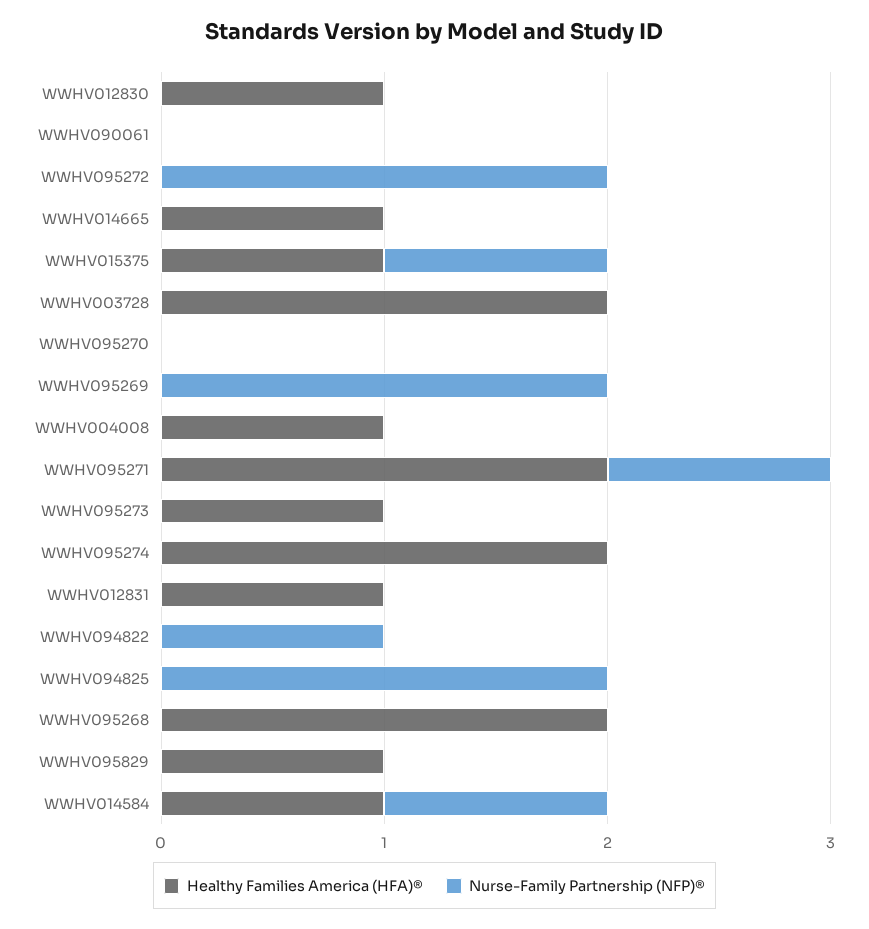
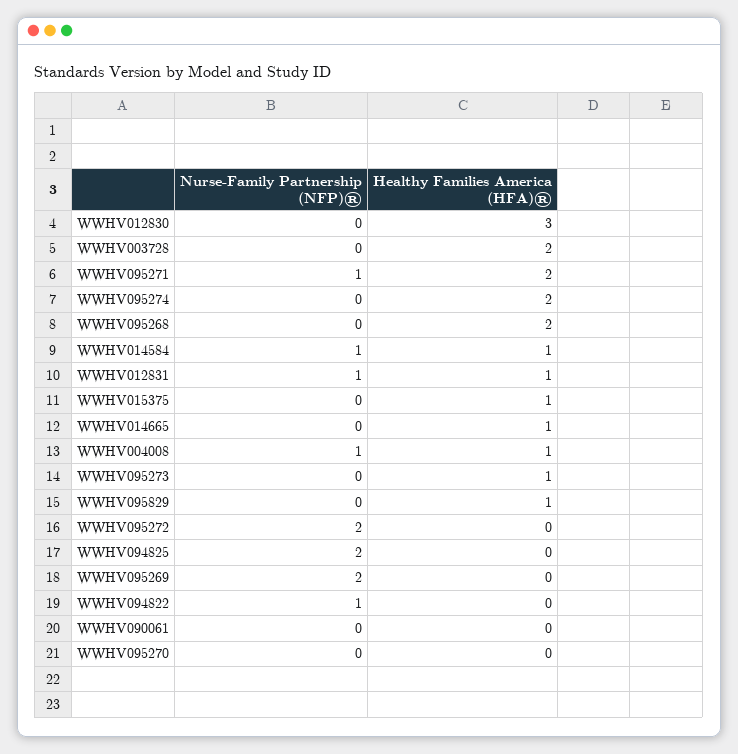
Healthy Families America (HFA)®, WWHV012830: 1 -> 3
Nurse-Family Partnership (NFP)®, WWHV015375: 1 -> 0
Nurse-Family Partnership (NFP)®, WWHV004008: 0 -> 1
Nurse-Family Partnership (NFP)®, WWHV012831: 0 -> 1

